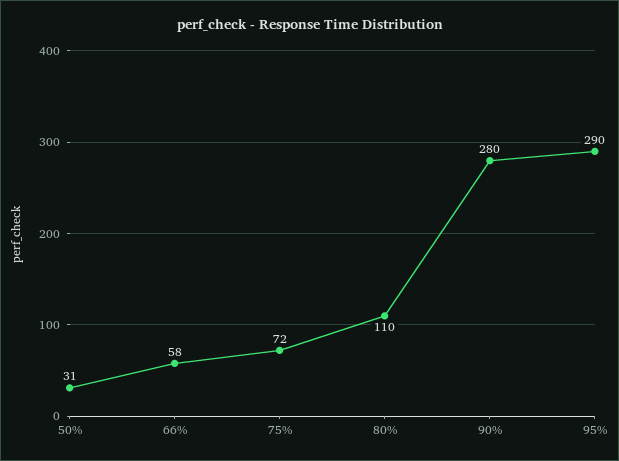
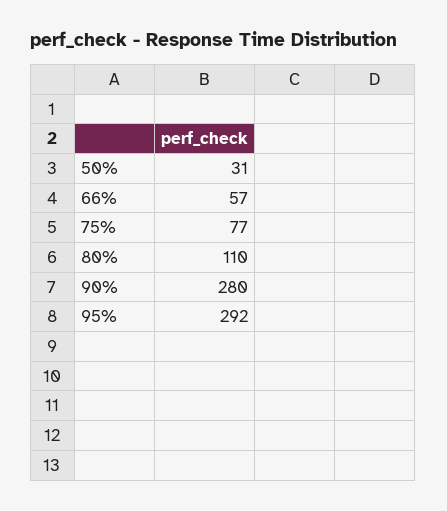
66%: 58 -> 57
75%: 72 -> 77
95%: 290 -> 292

